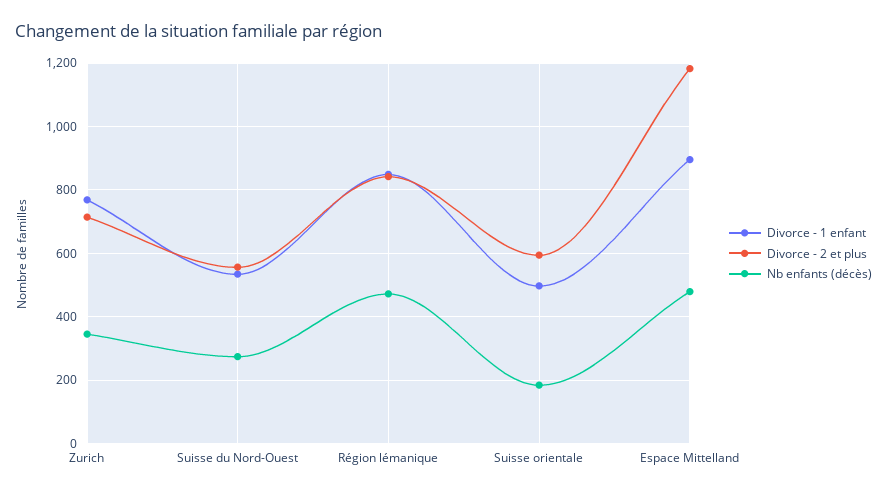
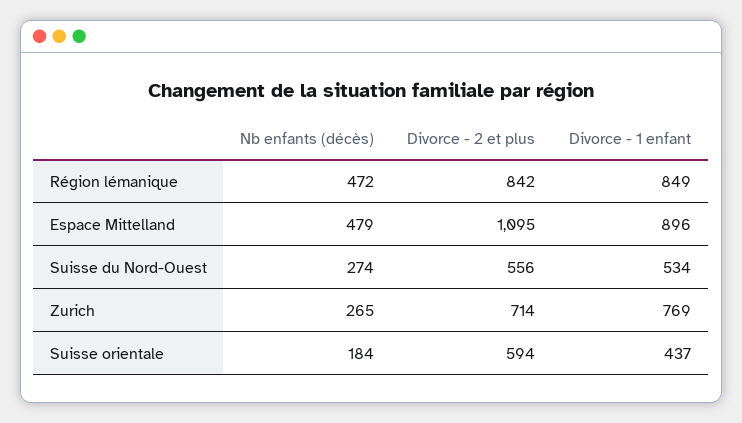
Nb enfants (décès), Zurich: 340 -> 265
Divorce - 1 enfant, Suisse orientale: 500 -> 437
Divorce - 2 et plus, Espace Mittelland: 1180 -> 1095

